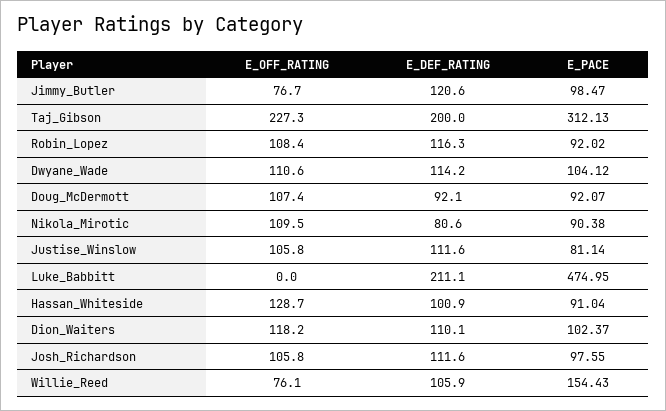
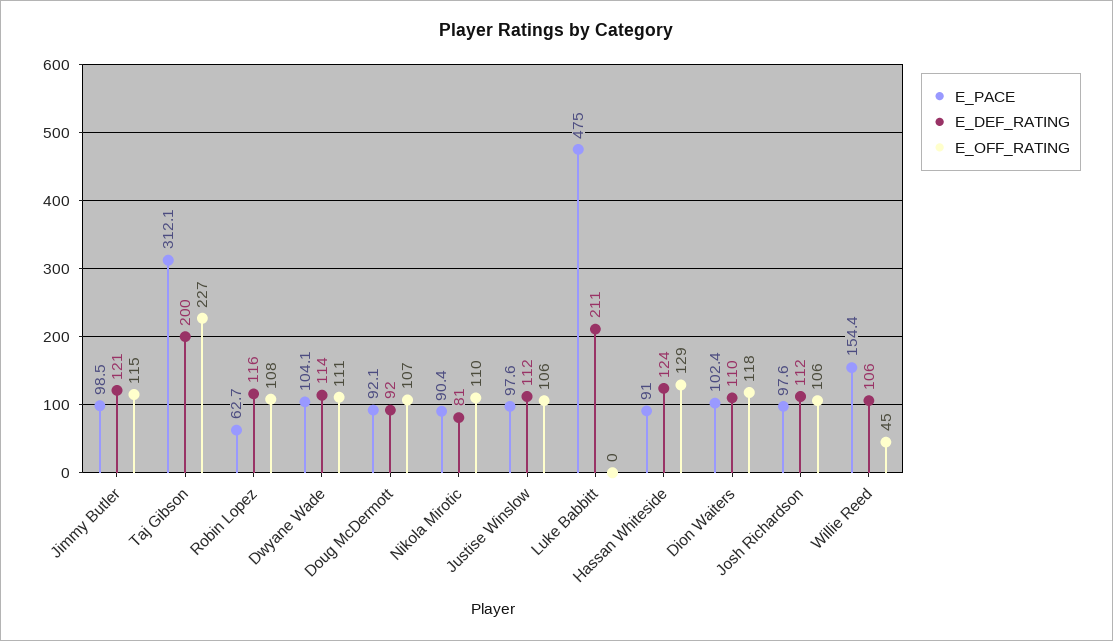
E_OFF_RATING, Jimmy_Butler: 76.7 -> 115
E_PACE, Robin_Lopez: 92.02 -> 62.7
E_PACE, Justise_Winslow: 81.14 -> 97.6
E_DEF_RATING, Hassan_Whiteside: 100.9 -> 124
E_OFF_RATING, Willie_Reed: 76.1 -> 45

